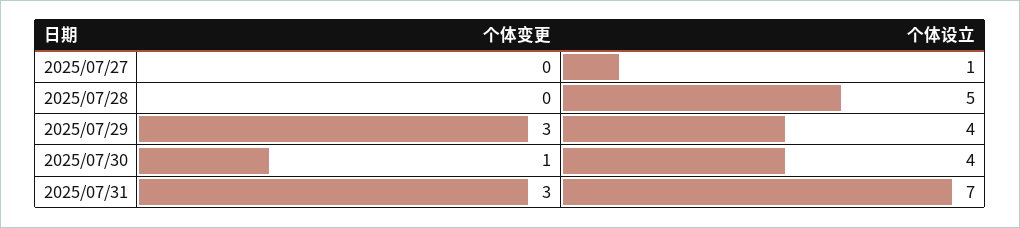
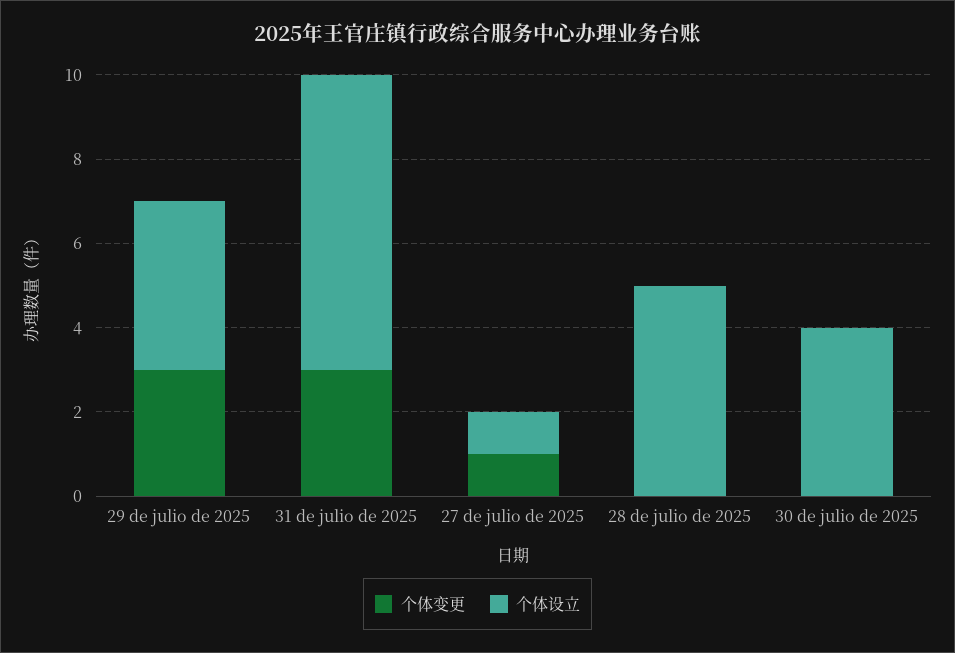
个体变更, 2025/07/27: 0 -> 1
个体变更, 2025/07/30: 1 -> 0

